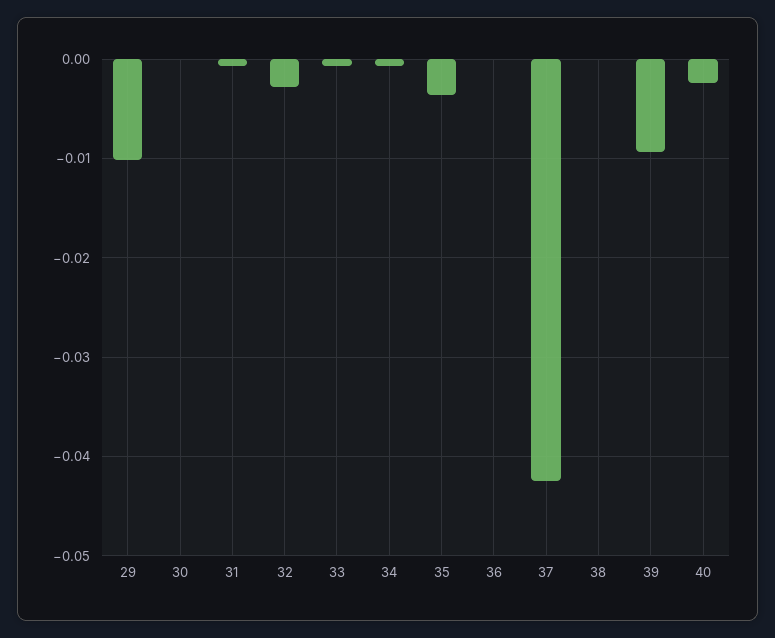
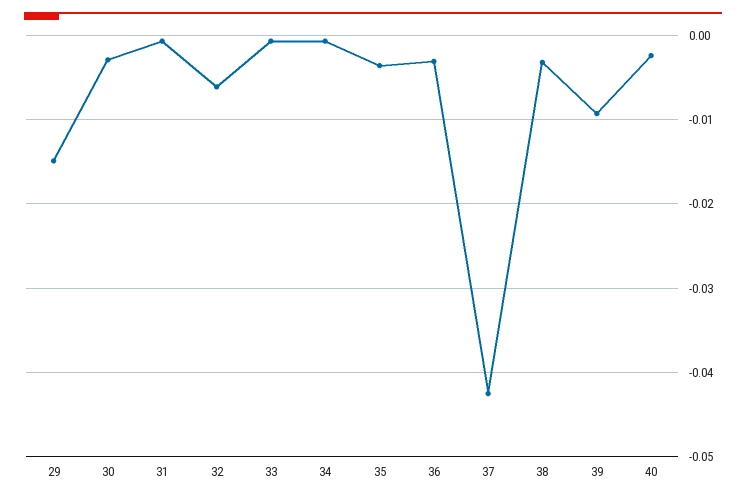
29: -0.01 -> -0.015
30: 0 -> -0.003
32: -0.003 -> -0.006
36: 0 -> -0.003
38: 0 -> -0.003

